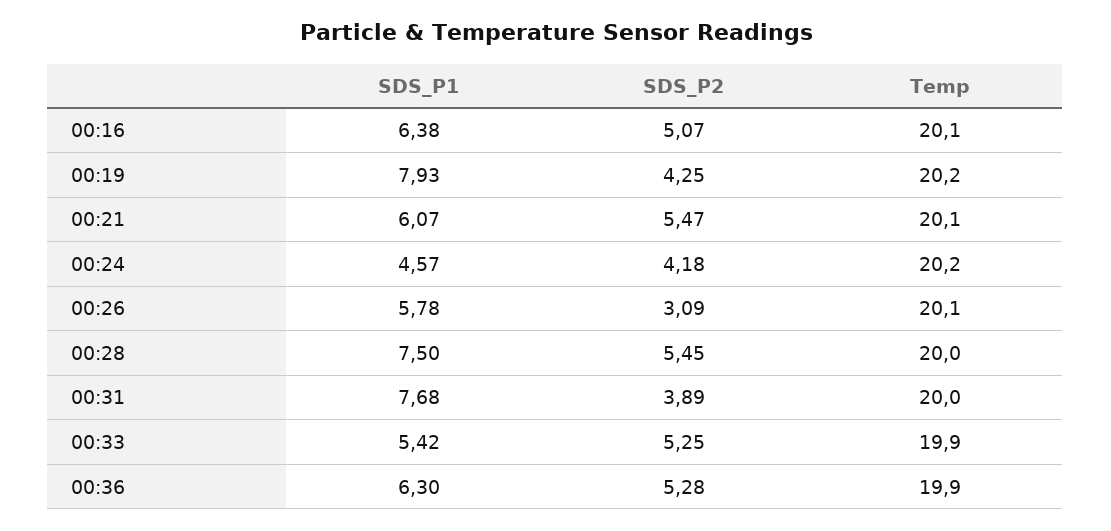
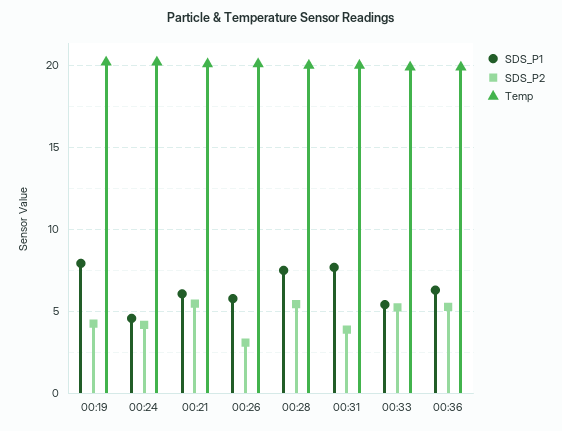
SDS_P1, 00:16: 6.38 -> none
SDS_P2, 00:16: 5.07 -> none
Temp, 00:16: 20.1 -> none

